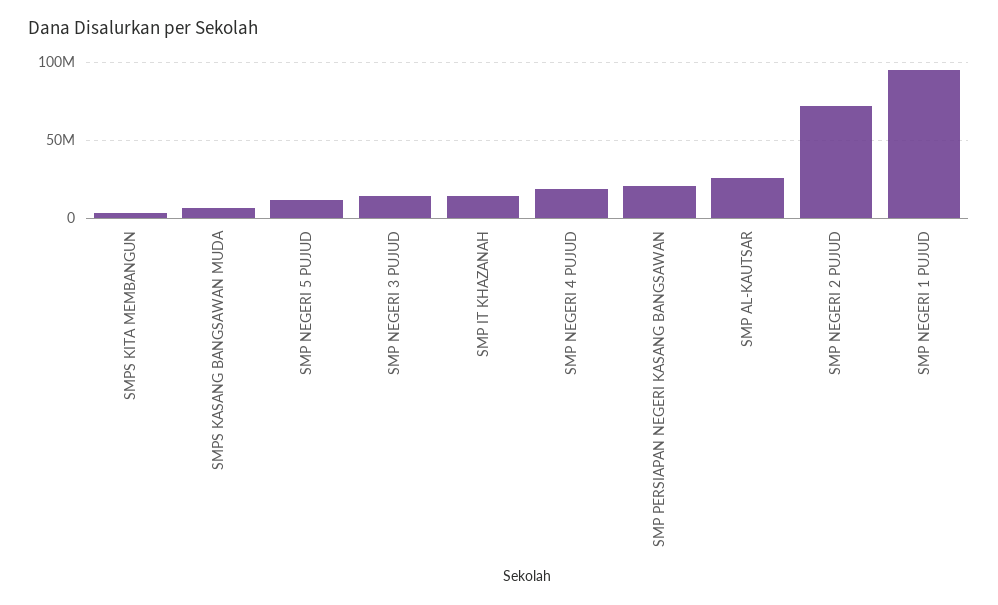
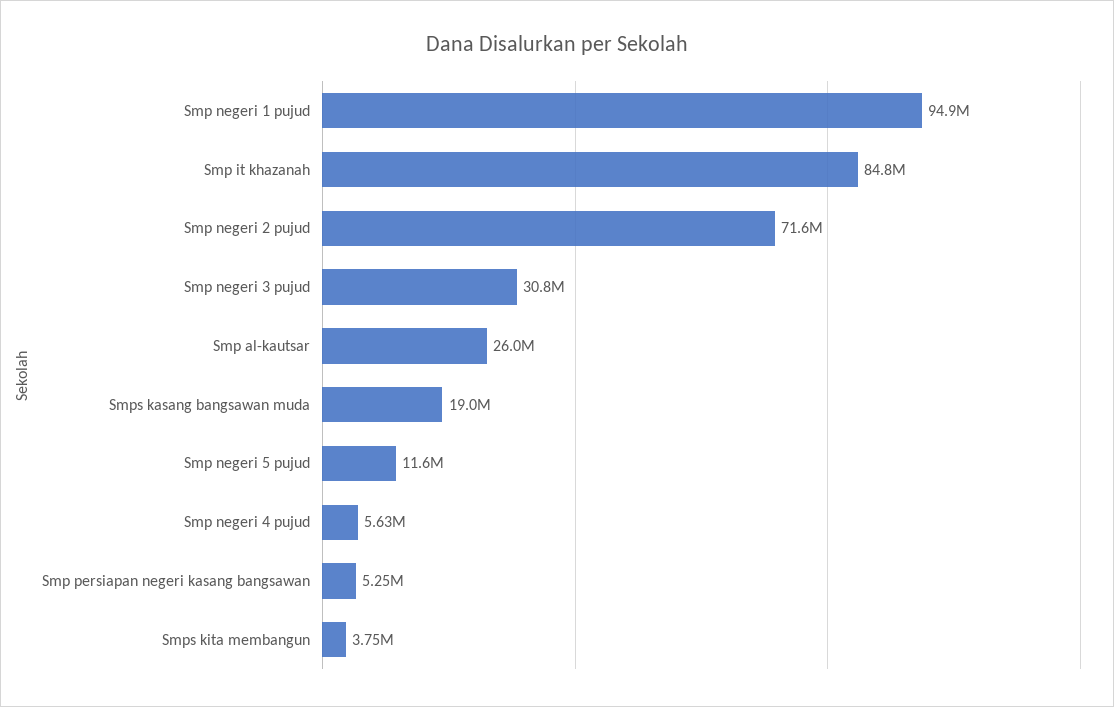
SMPS KASANG BANGSAWAN MUDA: 5000000 -> 19000000
SMP NEGERI 3 PUJUD: 15000000 -> 30800000
SMP IT KHAZANAH: 15000000 -> 84800000
SMP NEGERI 4 PUJUD: 20000000 -> 5630000
SMP PERSIAPAN NEGERI KASANG BANGSAWAN: 20000000 -> 5250000

